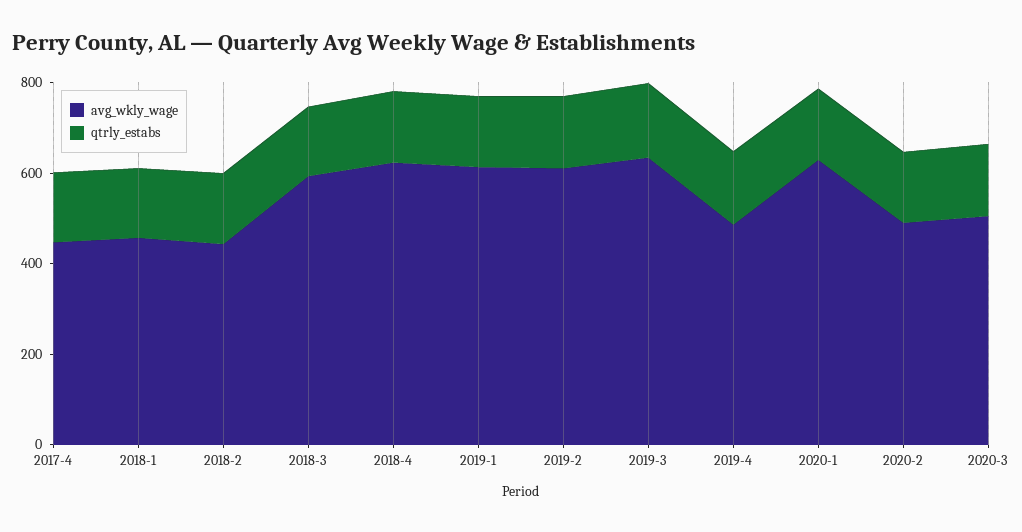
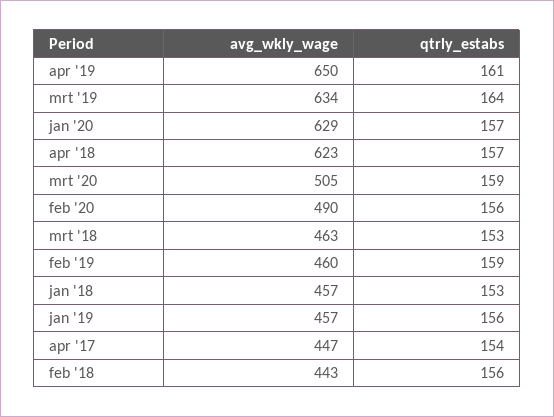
avg_wkly_wage, 2018-3: 600 -> 463
avg_wkly_wage, 2019-1: 600 -> 457
avg_wkly_wage, 2019-2: 600 -> 460
avg_wkly_wage, 2019-4: 500 -> 650

